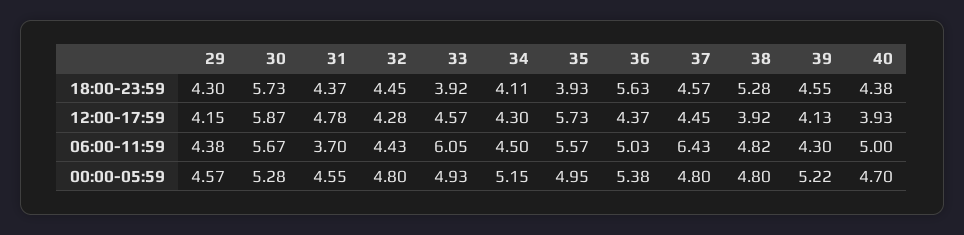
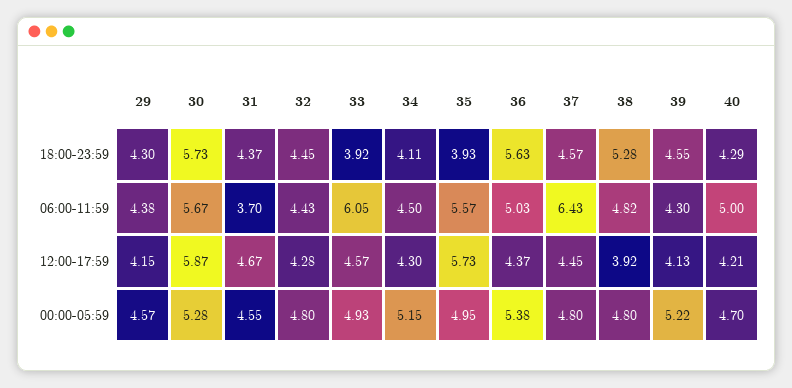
40, 18:00-23:59: 4.38 -> 4.29
31, 12:00-17:59: 4.78 -> 4.67
40, 12:00-17:59: 3.93 -> 4.21

